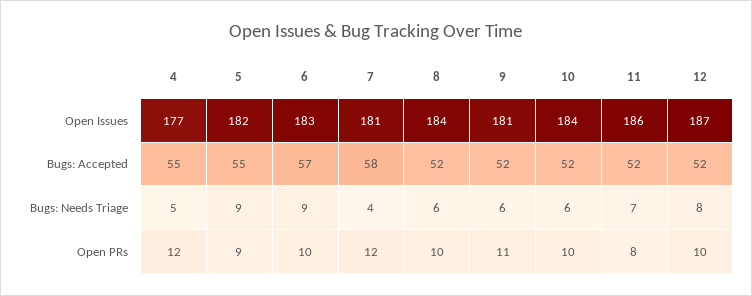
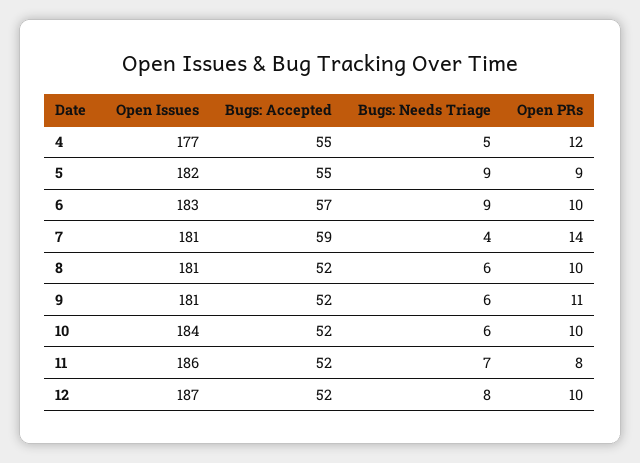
8, Open Issues: 184 -> 181
7, Bugs: Accepted: 58 -> 59
7, Open PRs: 12 -> 14

